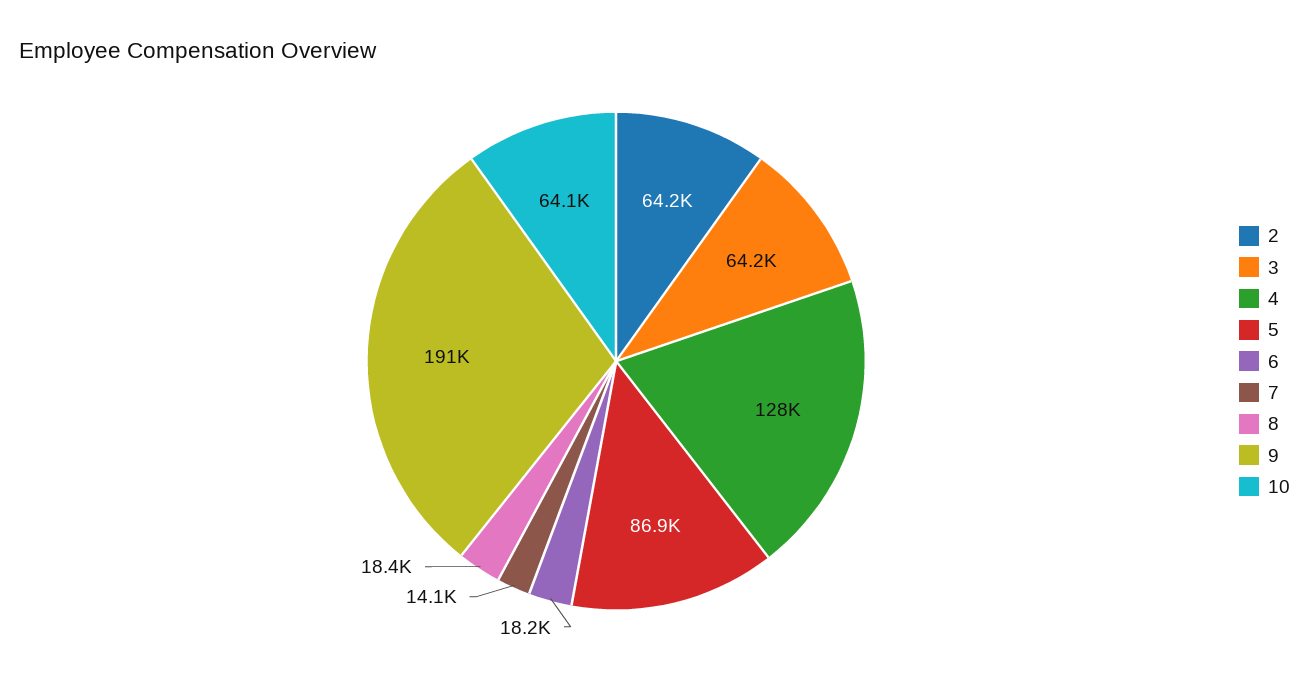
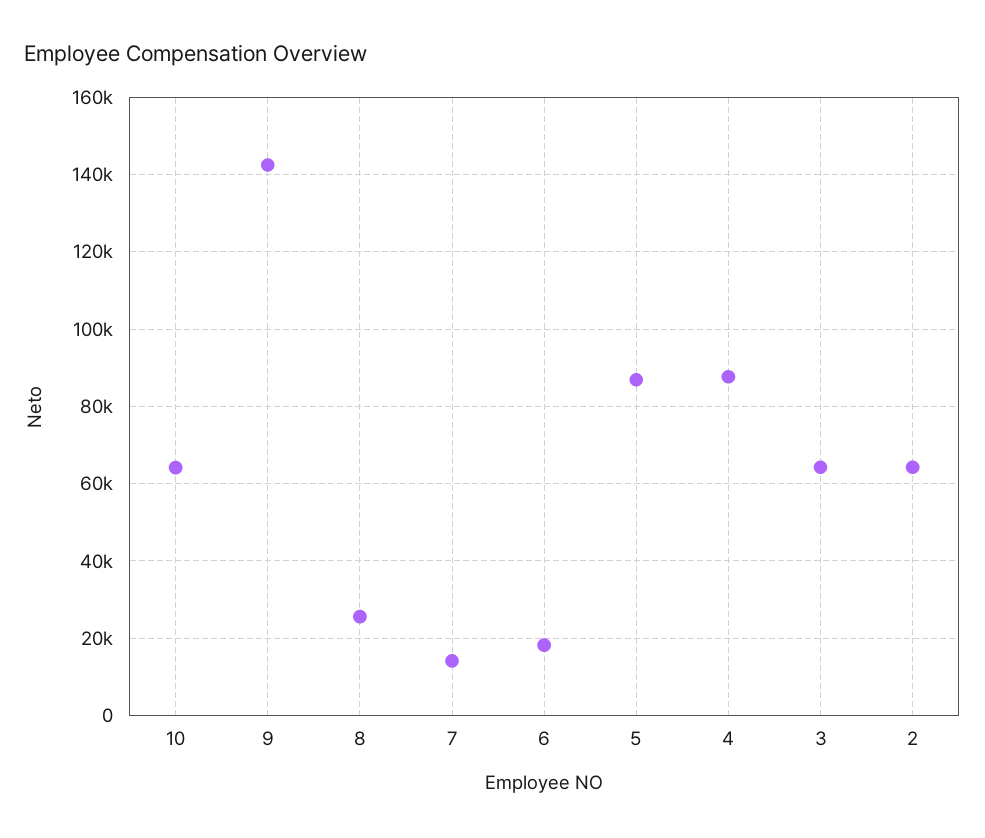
4: 128000 -> 88000
8: 18400 -> 26000
9: 191000 -> 142000

